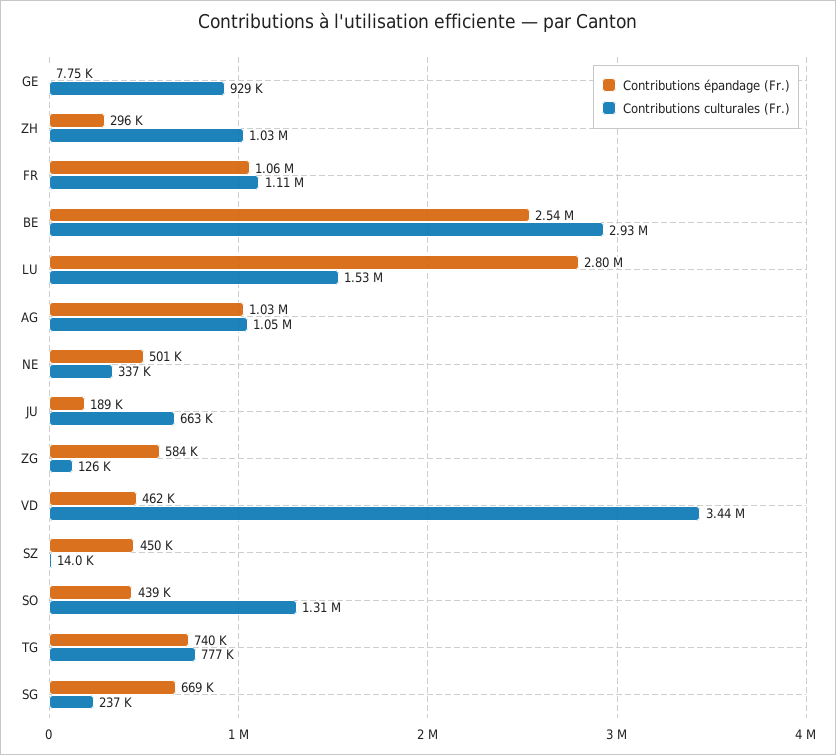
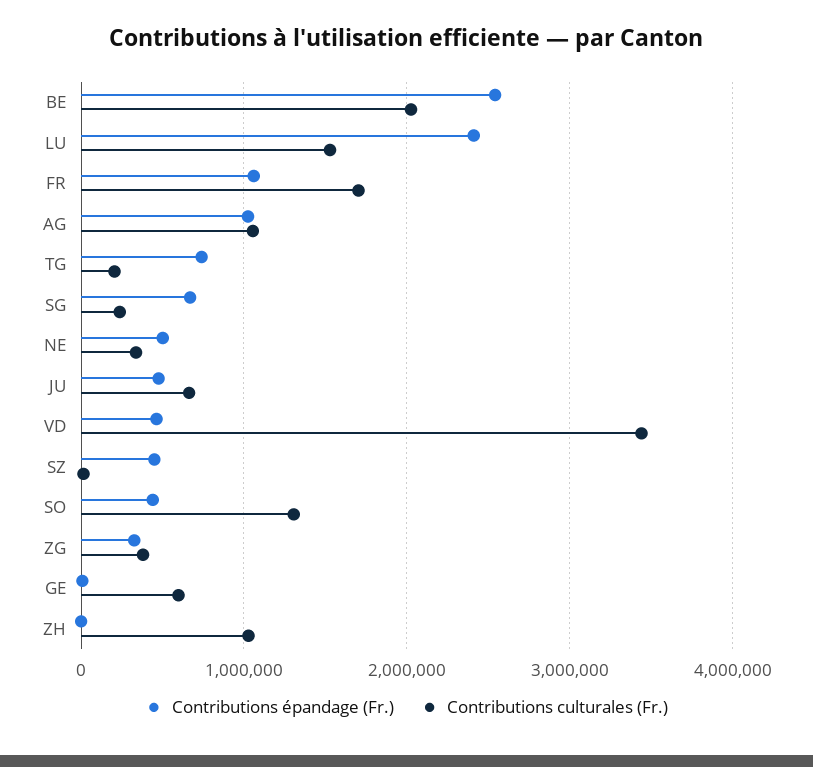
Contributions culturales (Fr.), GE: 929000 -> 600000
Contributions épandage (Fr.), ZH: 296000 -> 0
Contributions culturales (Fr.), FR: 1110000 -> 1700000
Contributions culturales (Fr.), BE: 2930000 -> 2000000
Contributions épandage (Fr.), LU: 2800000 -> 2400000
Contributions épandage (Fr.), JU: 189000 -> 500000
Contributions épandage (Fr.), ZG: 584000 -> 300000
Contributions culturales (Fr.), ZG: 126000 -> 400000
Contributions culturales (Fr.), TG: 777000 -> 200000

